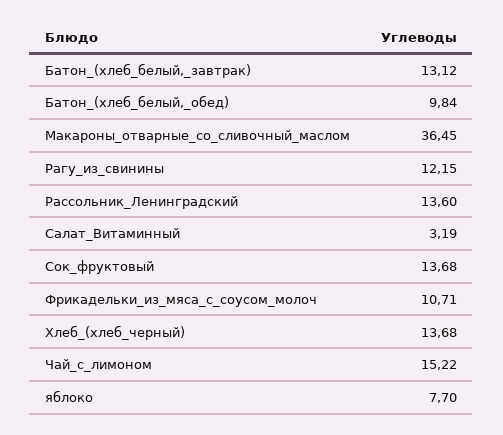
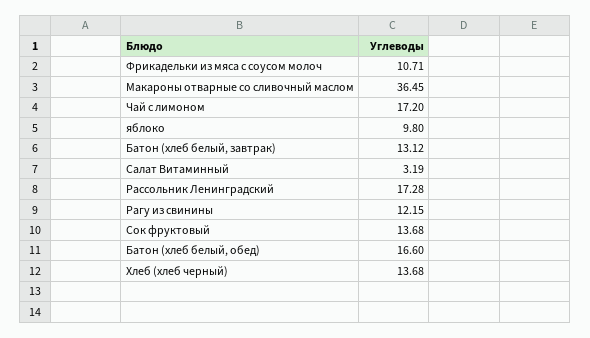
Батон_(хлеб_белый,_обед): 9.84 -> 16.6
Рассольник_Ленинградский: 13.6 -> 17.28
Чай_с_лимоном: 15.22 -> 17.2
яблоко: 7.7 -> 9.8

